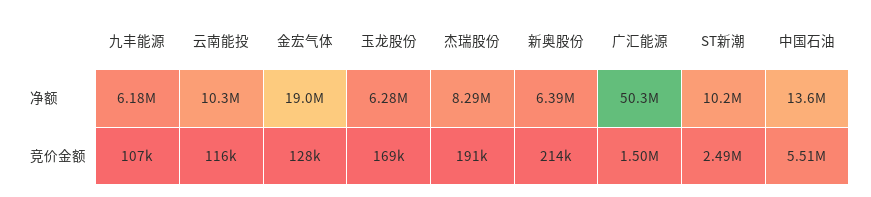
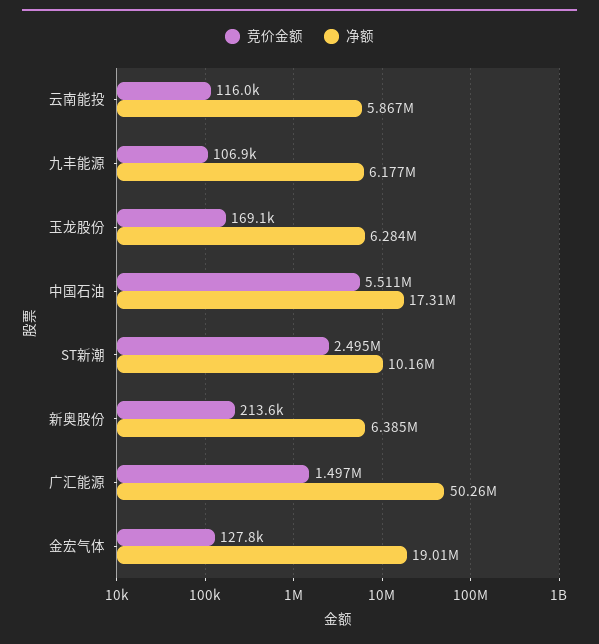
净额, 云南能投: 10300000 -> 5867000
净额, 杰瑞股份: 8290000 -> none
净额, 中国石油: 13600000 -> 17310000
竞价金额, 杰瑞股份: 191000 -> none

